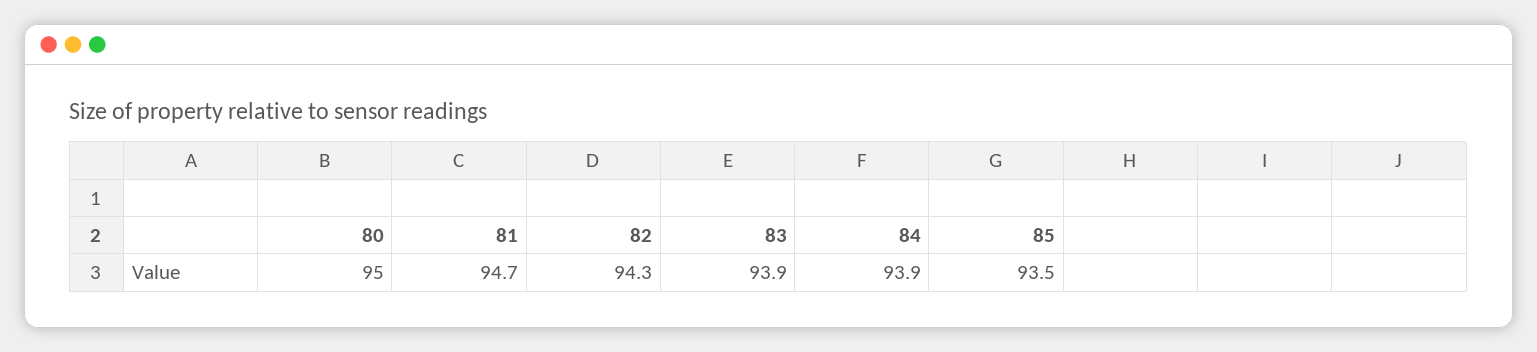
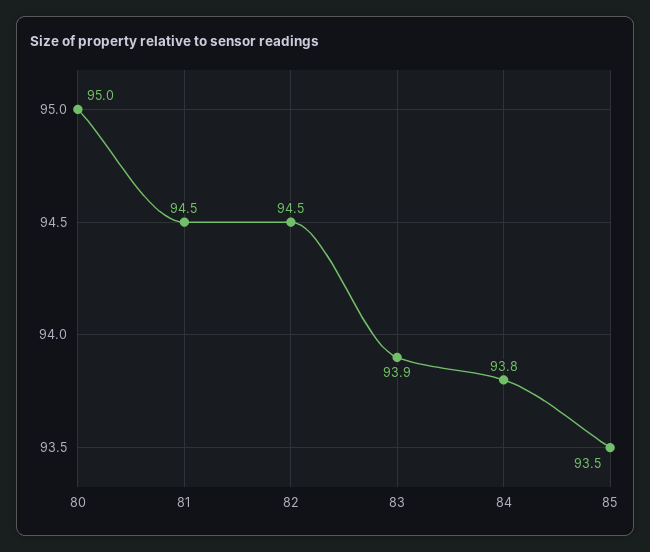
81: 94.7 -> 94.5
82: 94.3 -> 94.5
84: 93.9 -> 93.8

